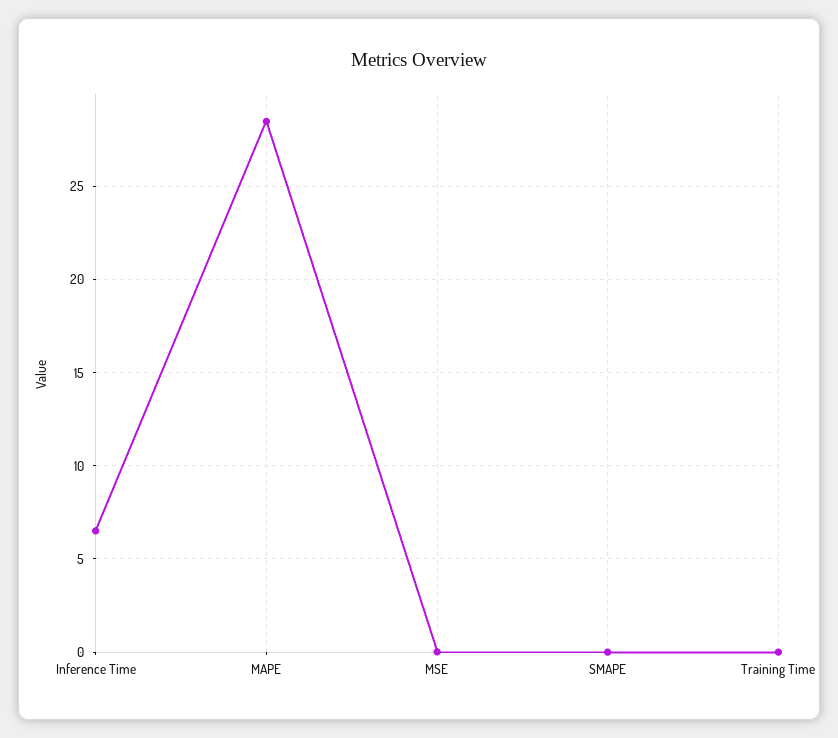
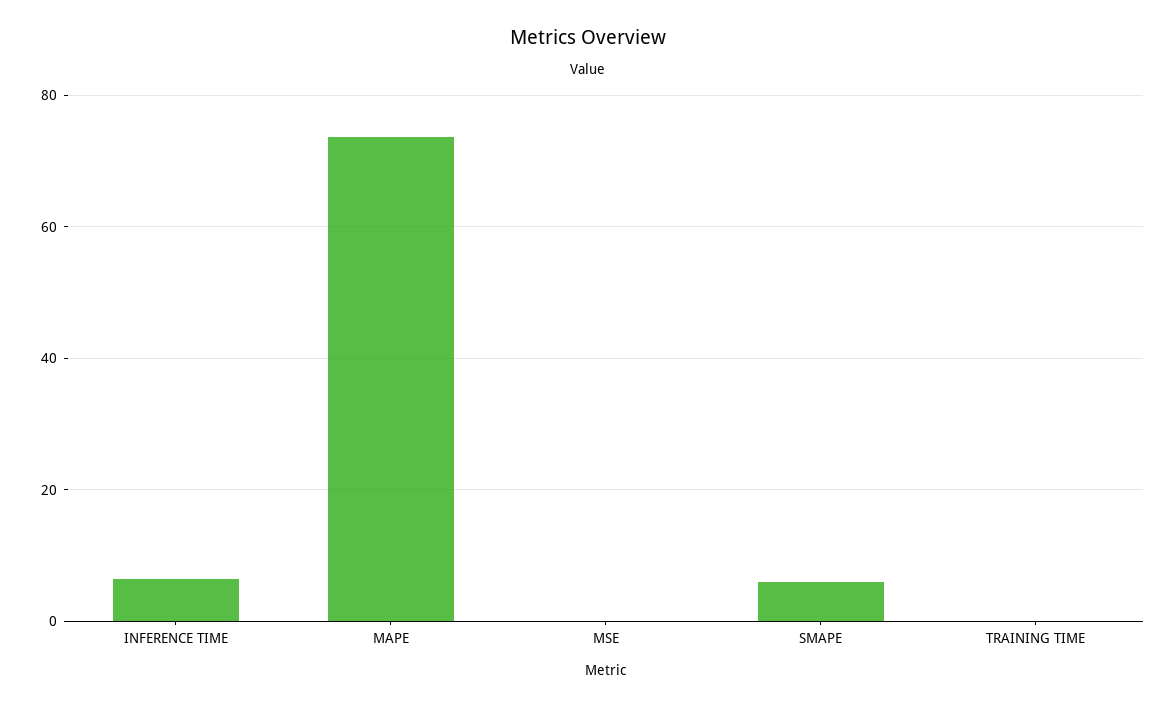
MAPE: 28.5 -> 74
SMAPE: 0 -> 6

